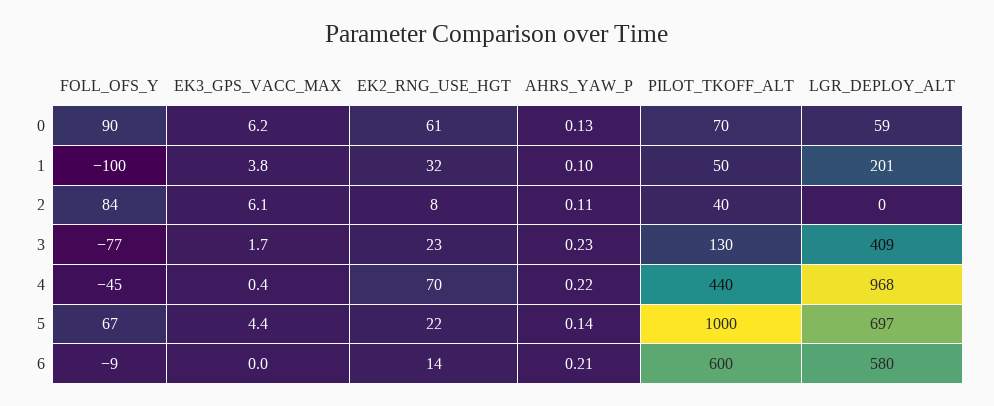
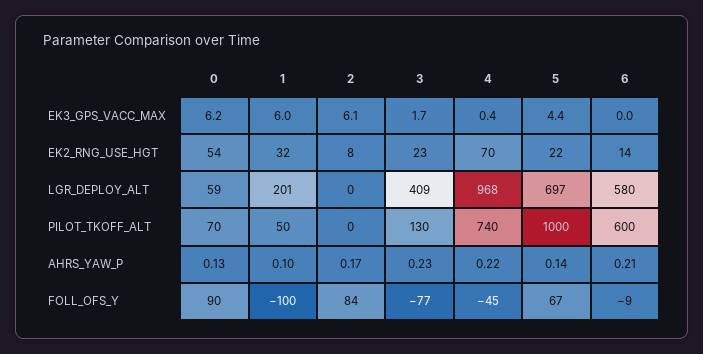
EK2_RNG_USE_HGT, 0: 61 -> 54
EK3_GPS_VACC_MAX, 1: 3.8 -> 6
AHRS_YAW_P, 2: 0.11 -> 0.17
PILOT_TKOFF_ALT, 2: 40 -> 0
PILOT_TKOFF_ALT, 4: 440 -> 740

